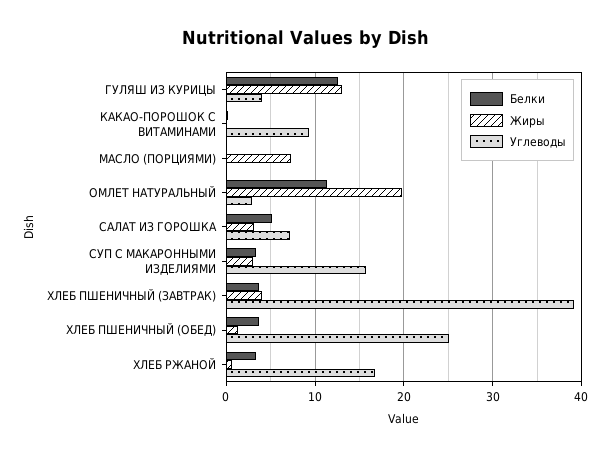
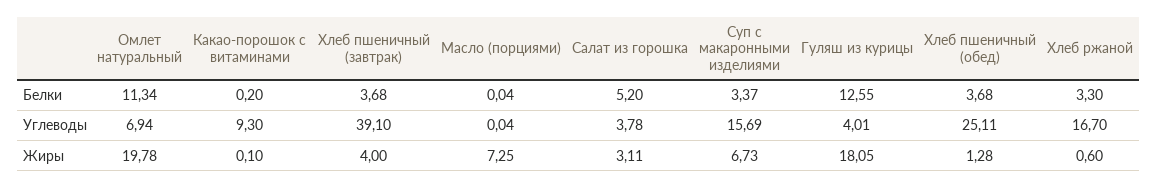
Жиры, ГУЛЯШ ИЗ КУРИЦЫ: 13 -> 18.05
Углеводы, ОМЛЕТ НАТУРАЛЬНЫЙ: 3 -> 6.94
Углеводы, САЛАТ ИЗ ГОРОШКА: 7 -> 3.78
Жиры, СУП С МАКАРОННЫМИ ИЗДЕЛИЯМИ: 3 -> 6.73

